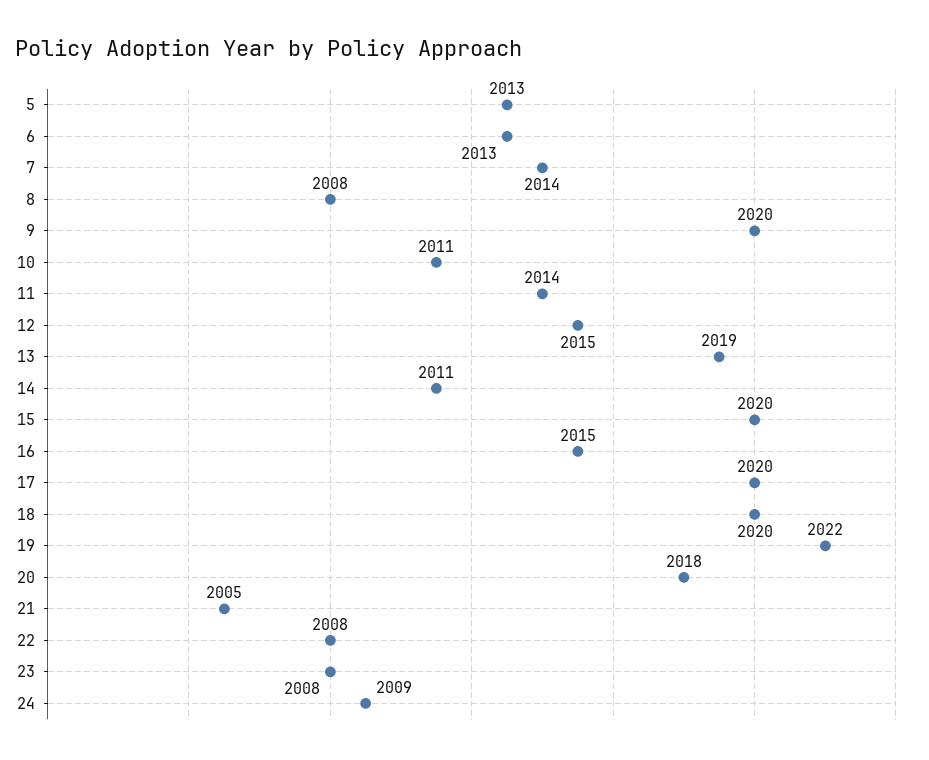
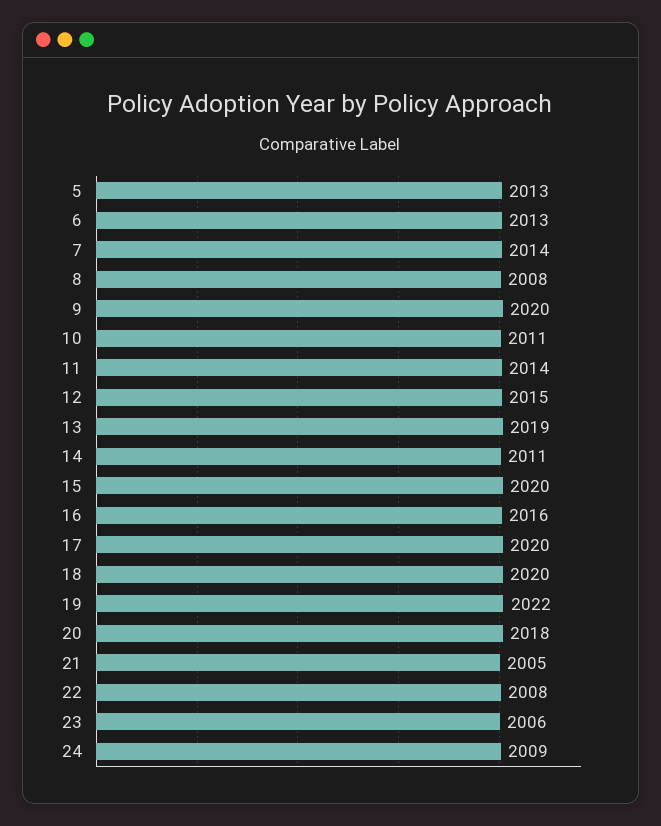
16: 2015 -> 2016
23: 2008 -> 2006

